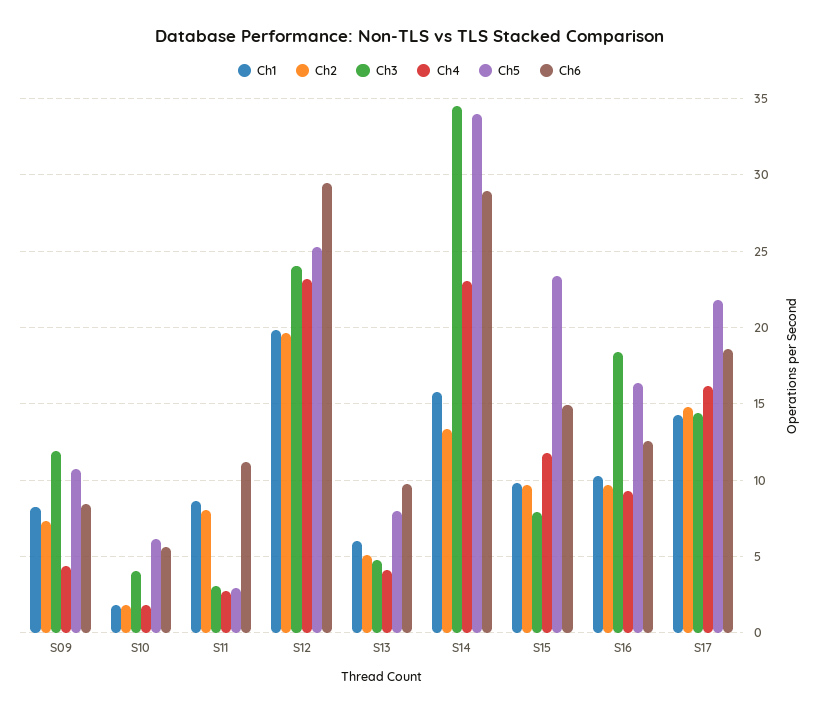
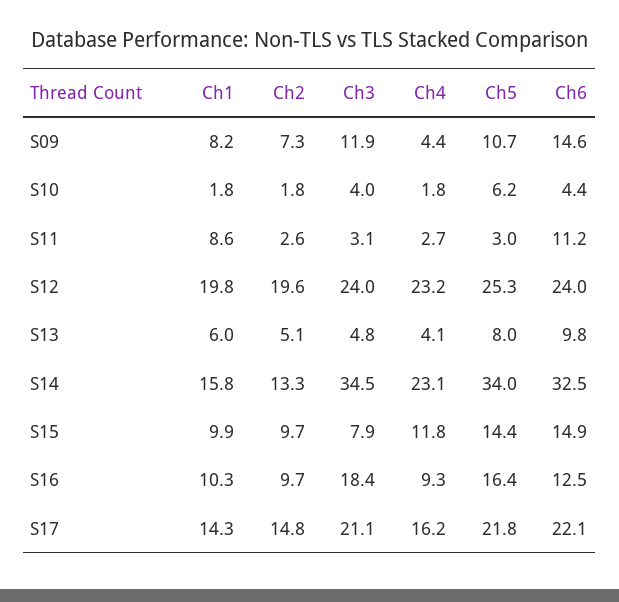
Ch6, S09: 8.5 -> 14.6
Ch6, S10: 5.5 -> 4.4
Ch2, S11: 8 -> 2.6
Ch6, S12: 29.5 -> 24
Ch6, S14: 29 -> 32.5
Ch5, S15: 23.5 -> 14.4
Ch3, S17: 14.5 -> 21.1
Ch6, S17: 18.5 -> 22.1

